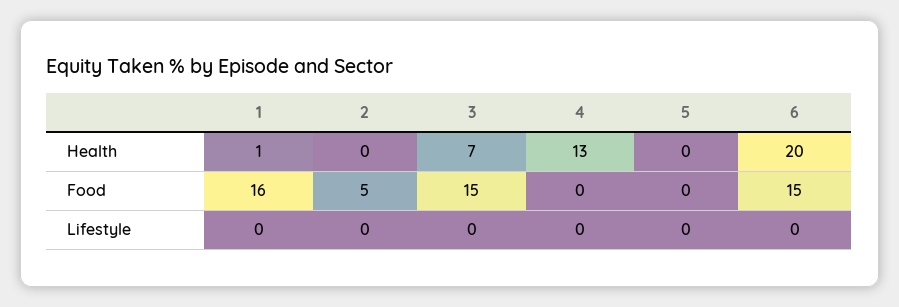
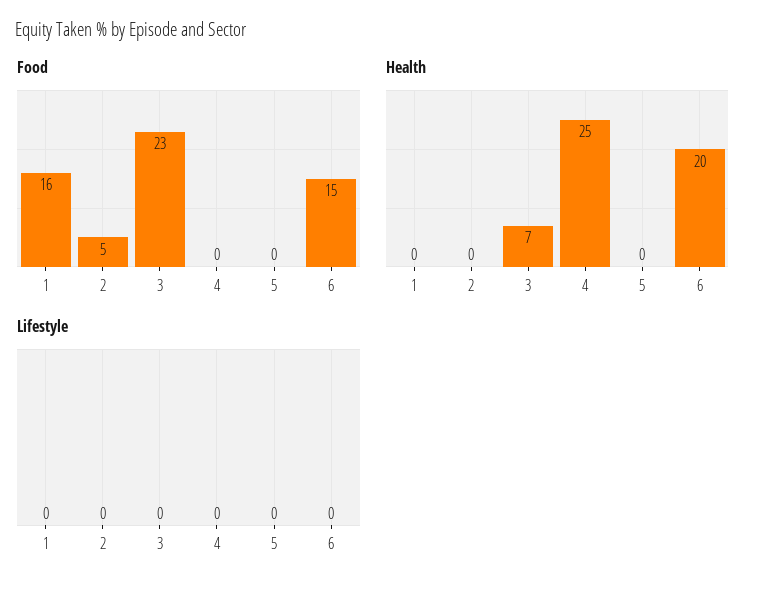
Health, 1: 1 -> 0
Health, 4: 13 -> 25
Food, 3: 15 -> 23

